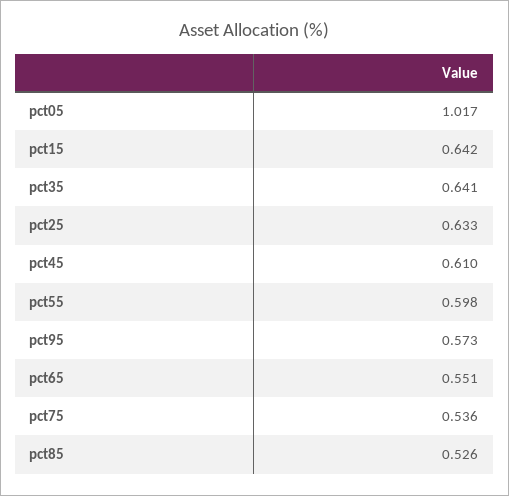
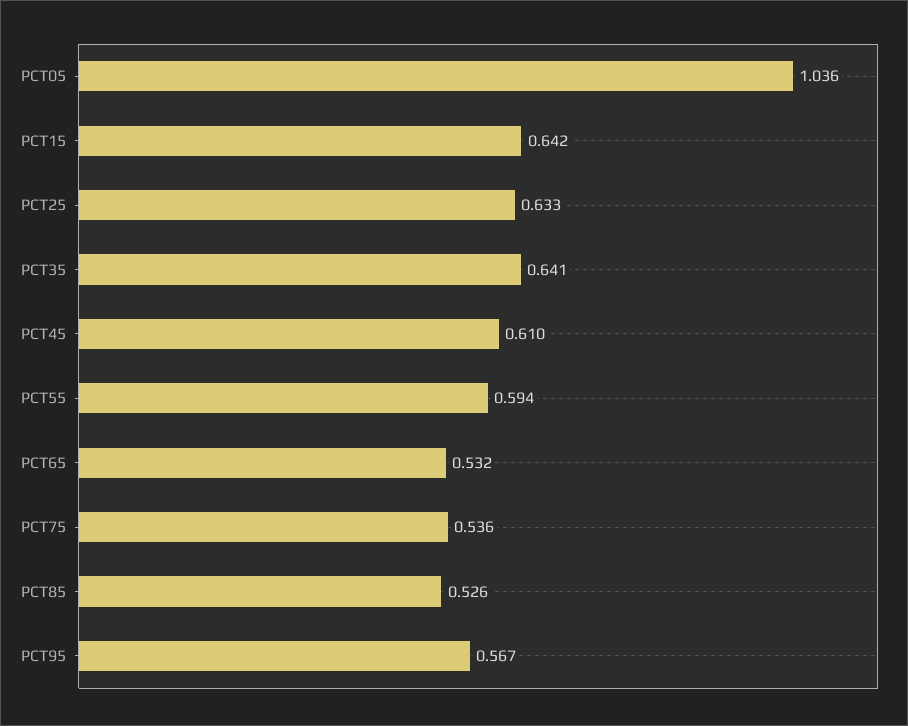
pct05: 1.017 -> 1.036
pct55: 0.598 -> 0.594
pct95: 0.573 -> 0.567
pct65: 0.551 -> 0.532

